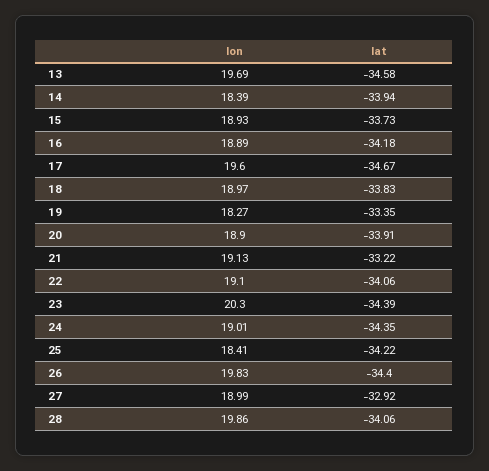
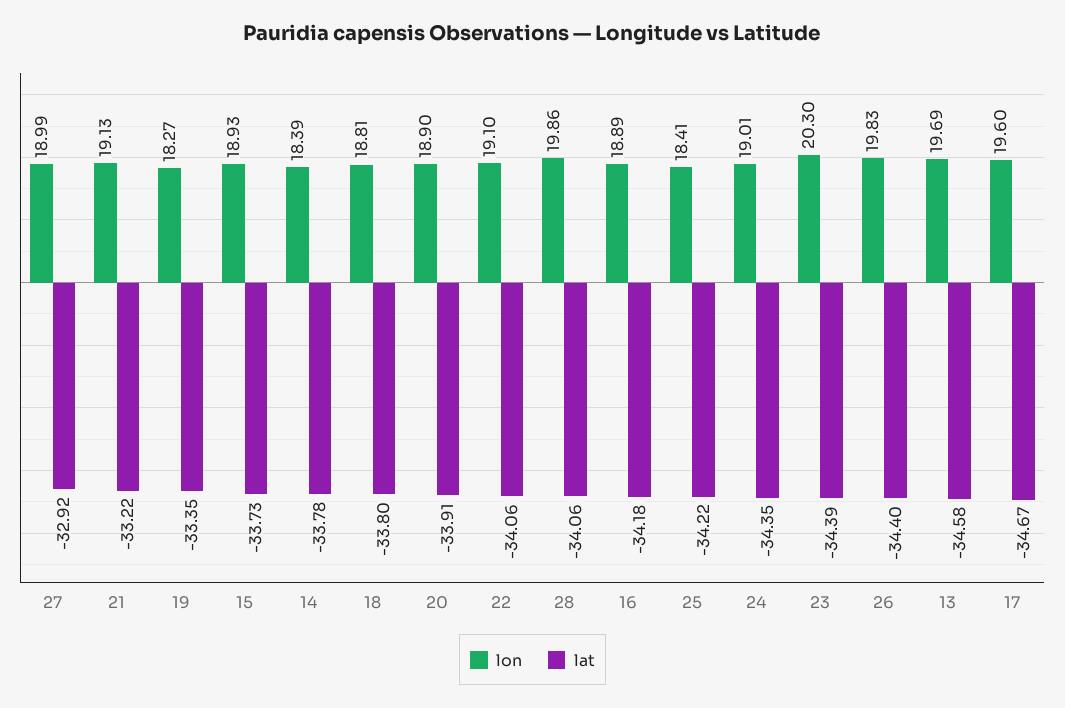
lat, 14: -33.94 -> -33.78
lon, 18: 18.97 -> 18.81
lat, 18: -33.83 -> -33.8

